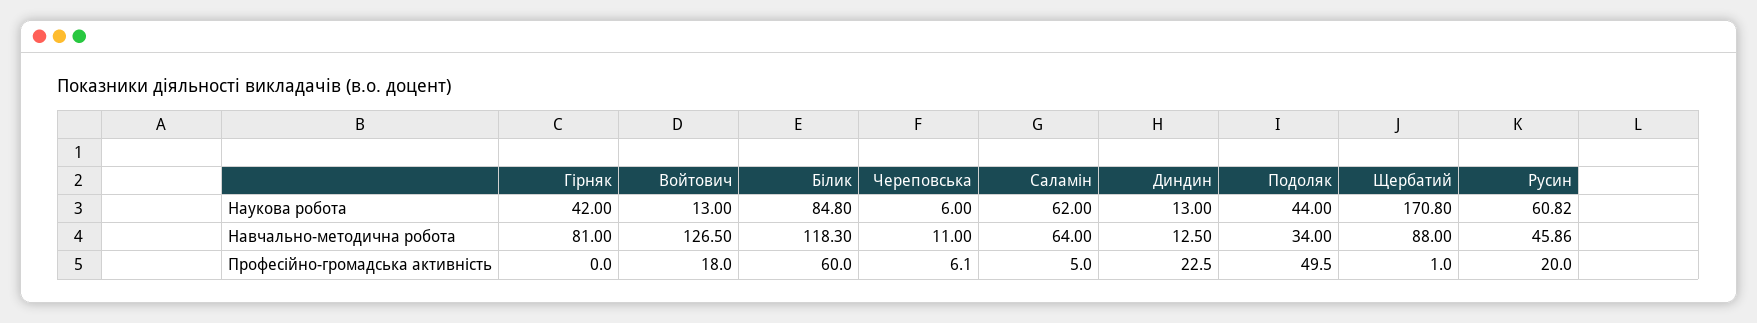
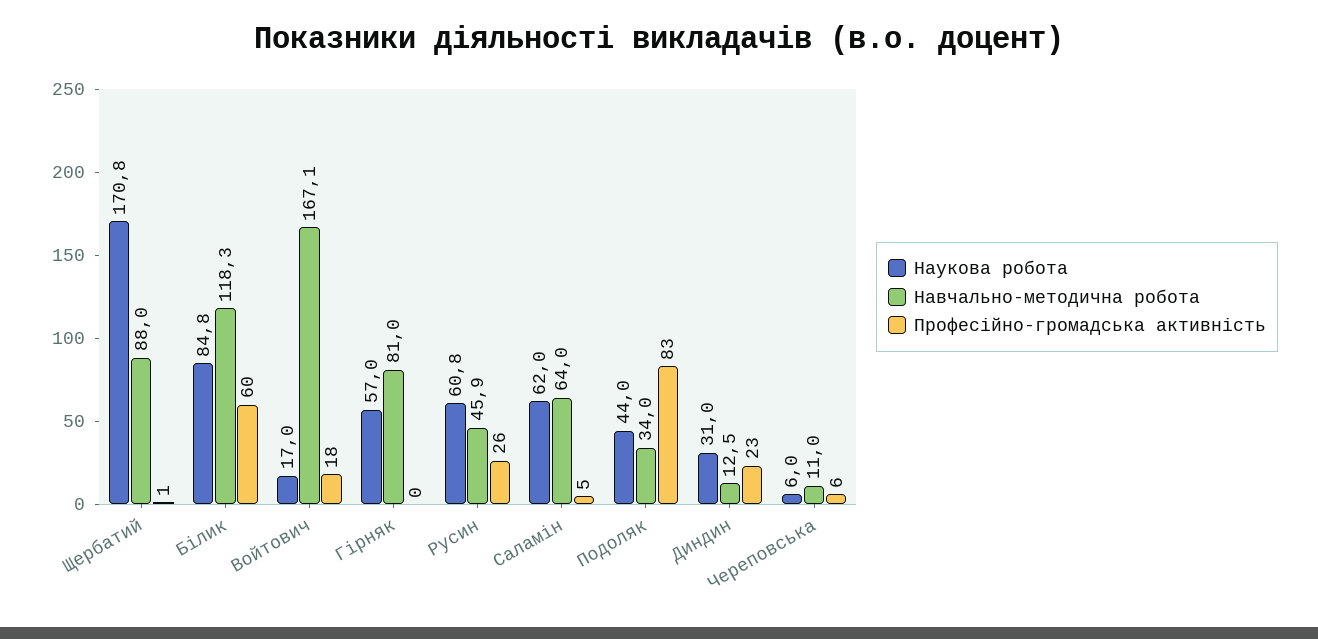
Наукова робота, Гірняк: 42 -> 57
Наукова робота, Войтович: 13 -> 17
Наукова робота, Диндин: 13 -> 31
Навчально-методична робота, Войтович: 126.5 -> 167.1
Професійно-громадська активність, Подоляк: 49.5 -> 83
Професійно-громадська активність, Русин: 20 -> 26

